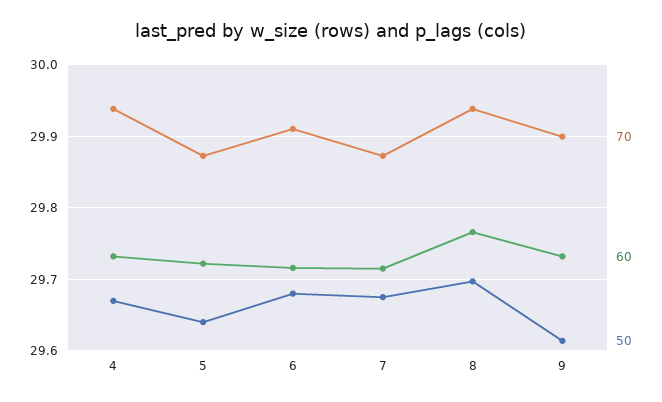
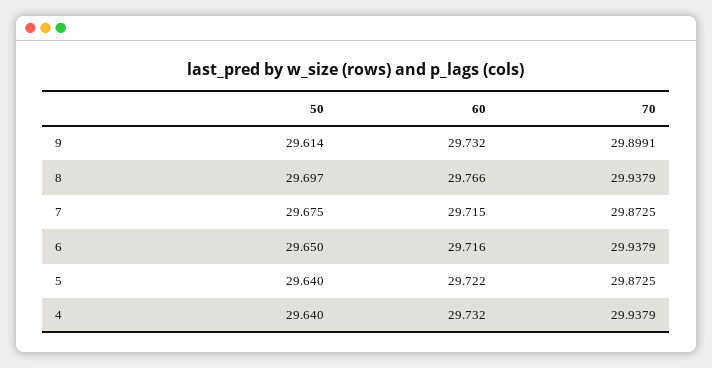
50, 4: 29.67 -> 29.64
70, 6: 29.91 -> 29.9379
50, 6: 29.68 -> 29.65

